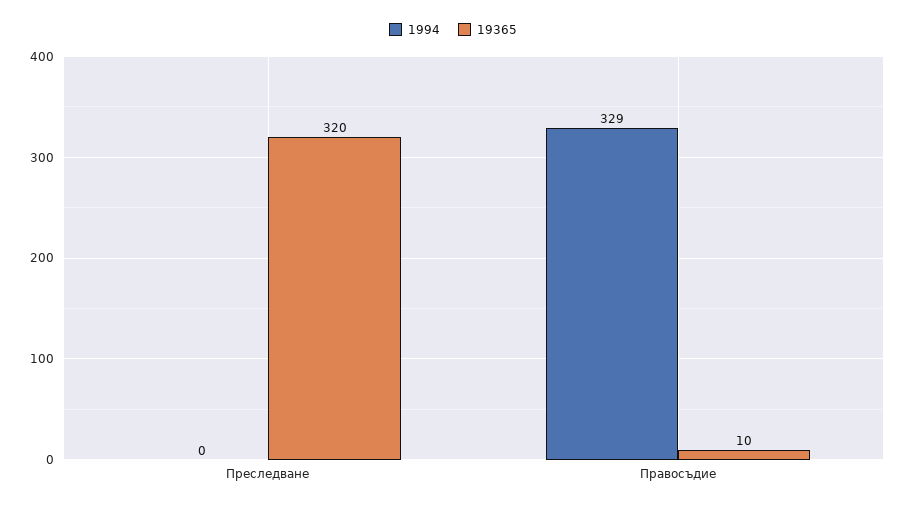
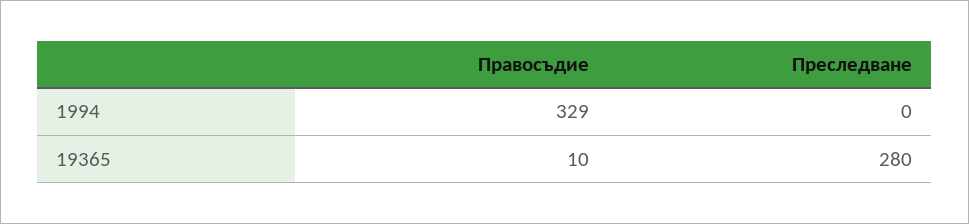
19365, Преследване: 320 -> 280

